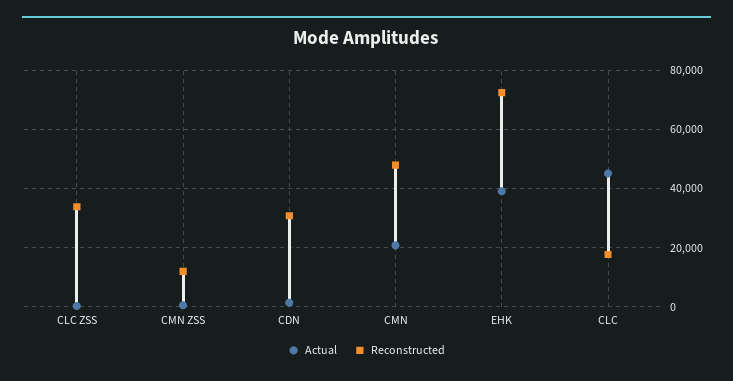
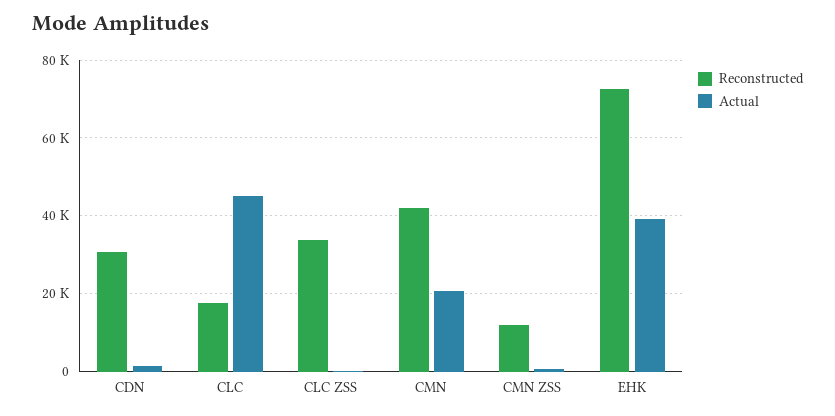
Reconstructed, CMN: 47500 -> 42000

